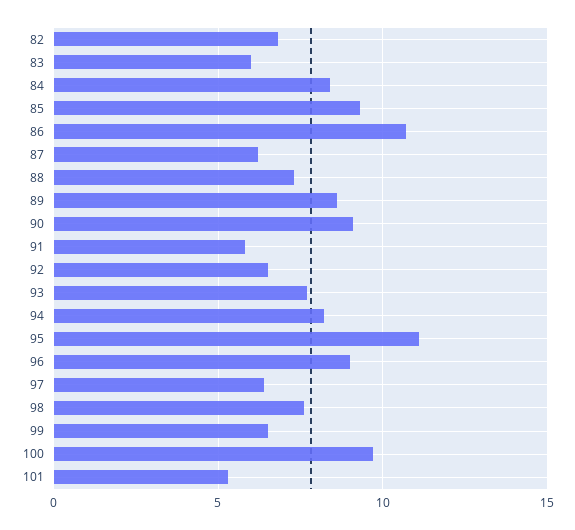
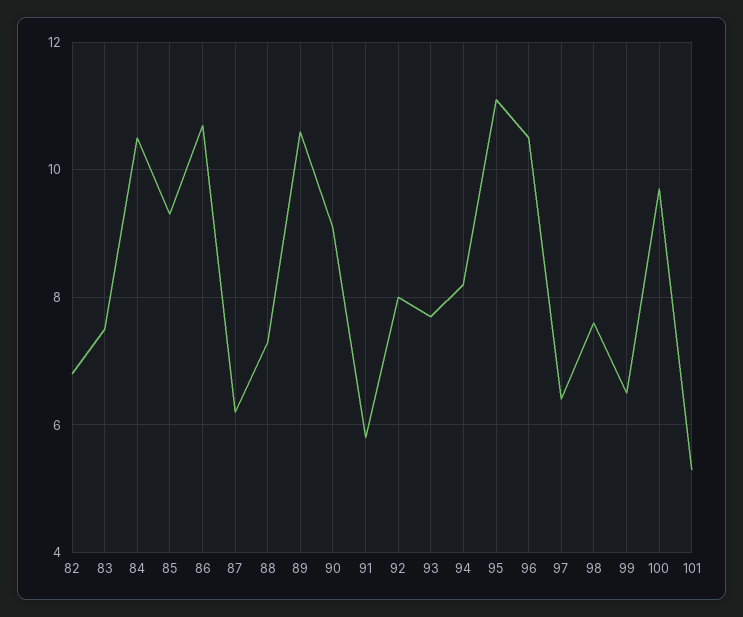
83: 6 -> 7.5
84: 8.5 -> 10.5
89: 8.5 -> 10.5
92: 6.5 -> 8
96: 9 -> 10.5

